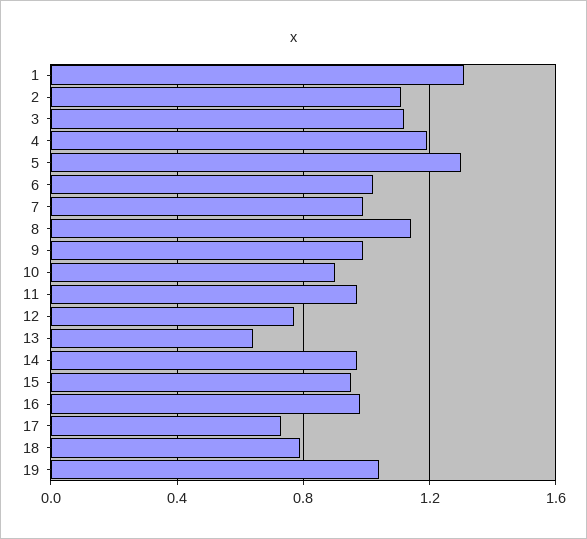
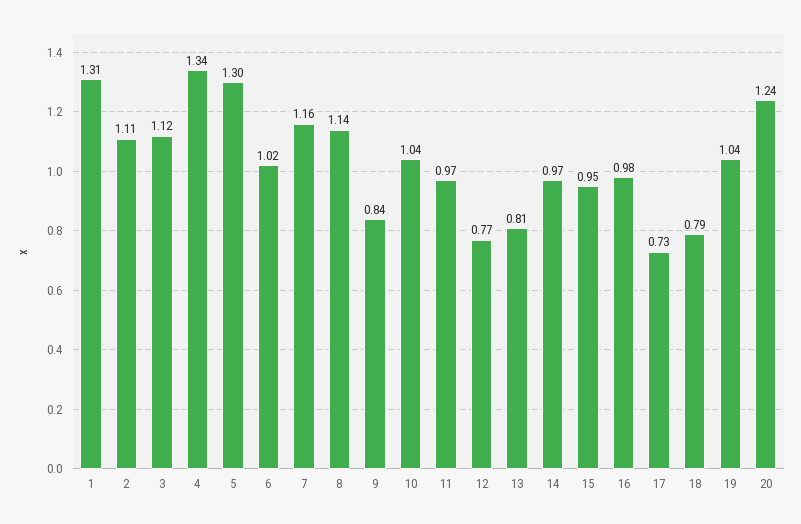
4: 1.2 -> 1.34
7: 1 -> 1.16
9: 1 -> 0.84
10: 0.9 -> 1.04
13: 0.65 -> 0.81
20: none -> 1.24

